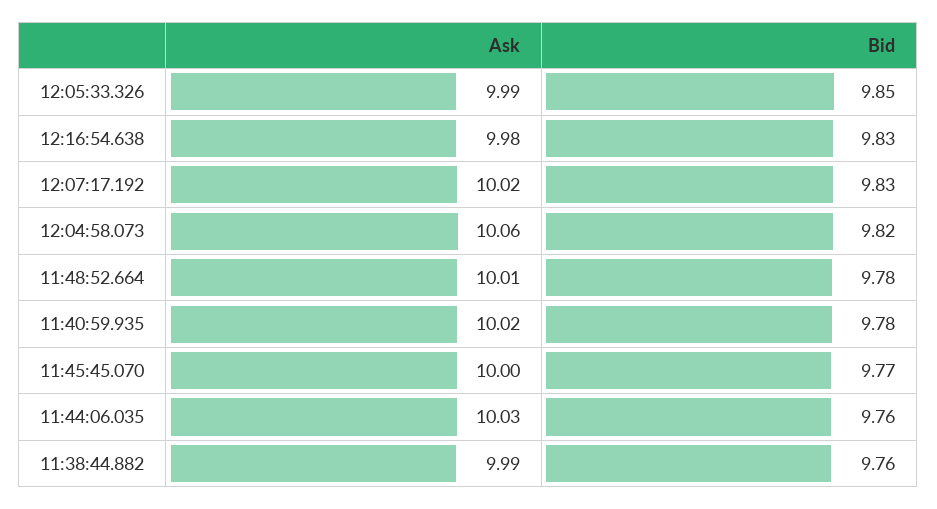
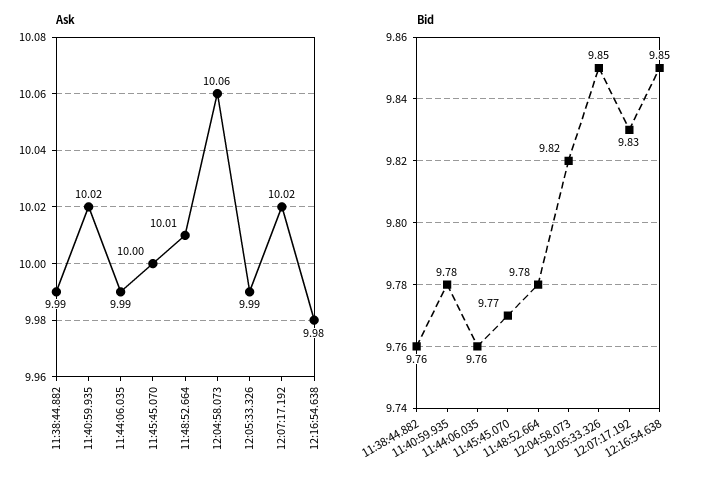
Bid, 12:16:54.638: 9.83 -> 9.85
Ask, 11:44:06.035: 10.03 -> 9.99

